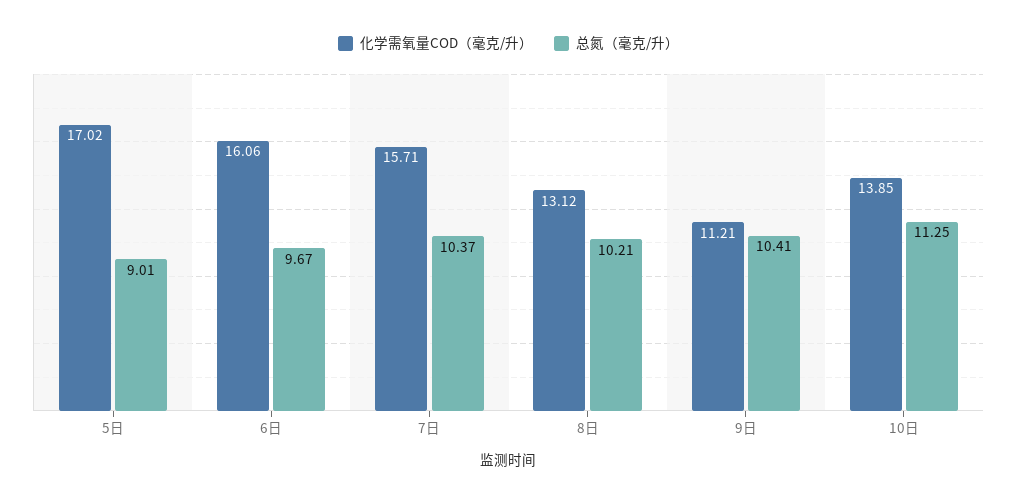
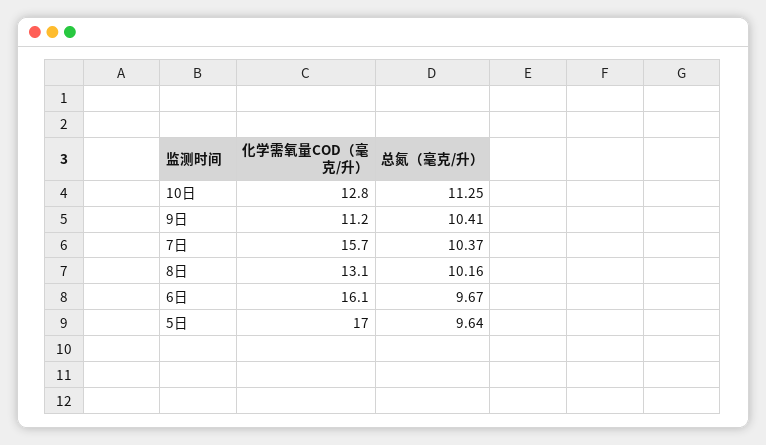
总氮（毫克/升）, 5日: 9.01 -> 9.64
总氮（毫克/升）, 8日: 10.21 -> 10.16
化学需氧量COD（毫克/升）, 10日: 13.85 -> 12.8

